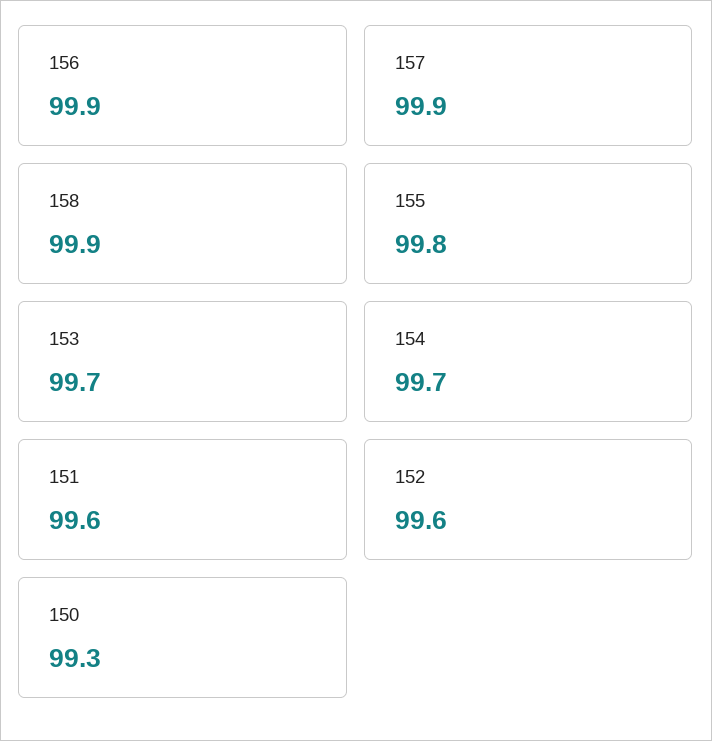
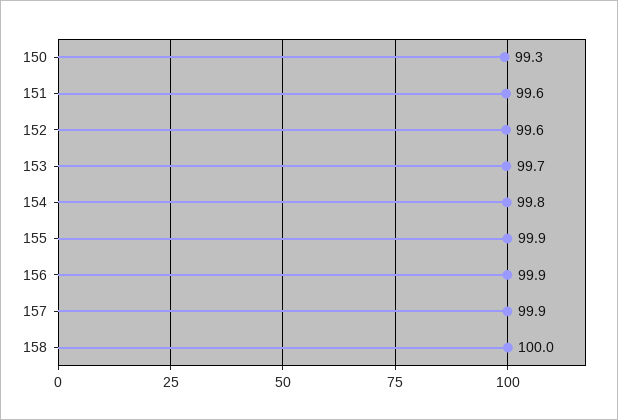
158: 99.9 -> 100
155: 99.8 -> 99.9
154: 99.7 -> 99.8

